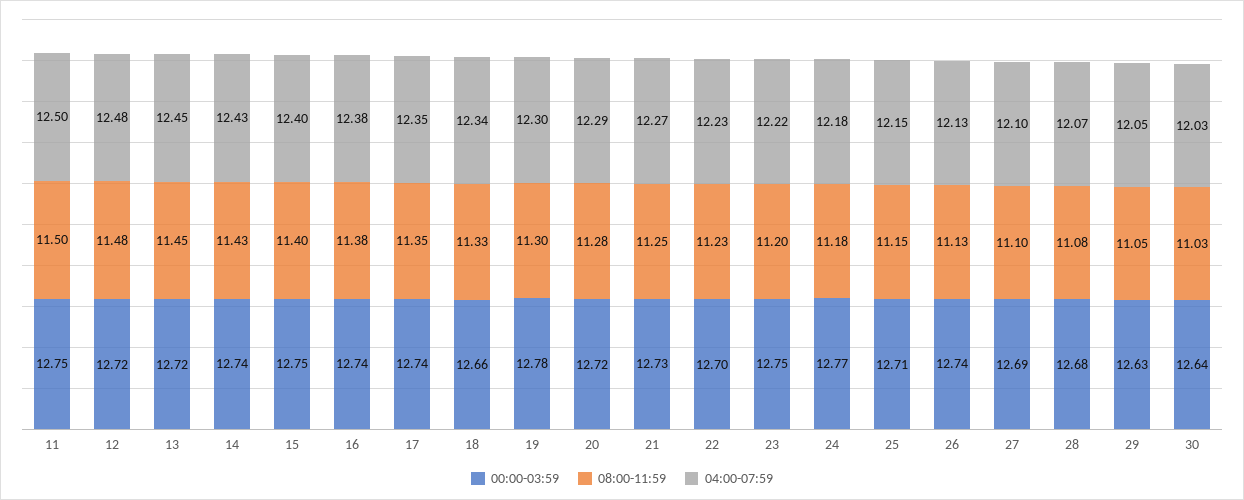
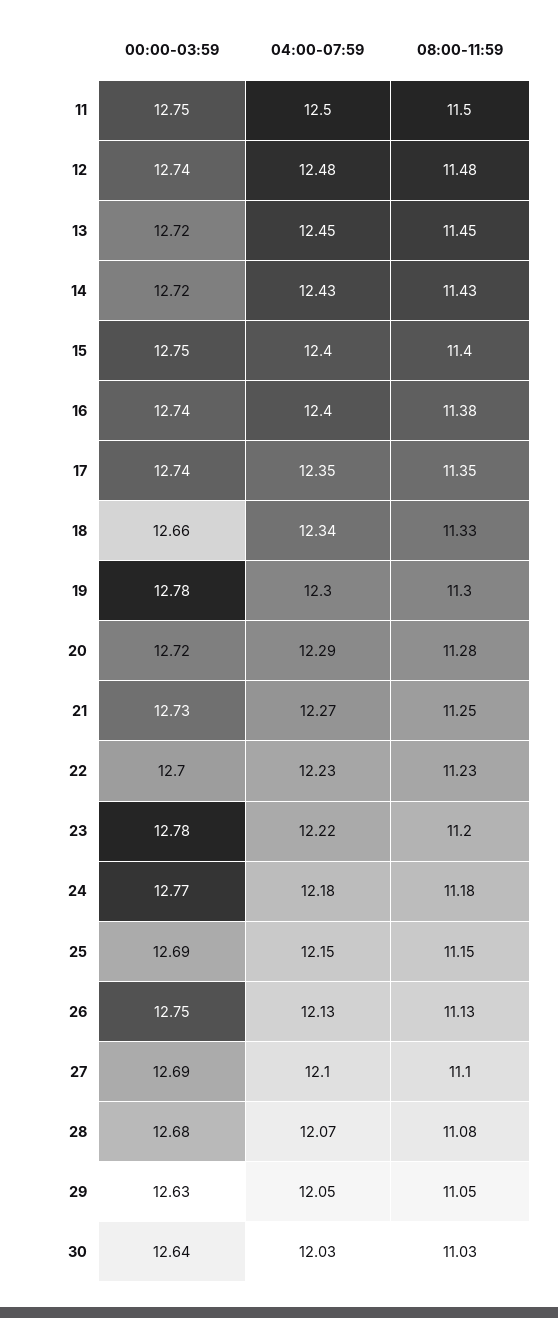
00:00-03:59, 12: 12.72 -> 12.74
00:00-03:59, 14: 12.74 -> 12.72
04:00-07:59, 16: 12.38 -> 12.4
00:00-03:59, 23: 12.75 -> 12.78
00:00-03:59, 25: 12.71 -> 12.69
00:00-03:59, 26: 12.74 -> 12.75

